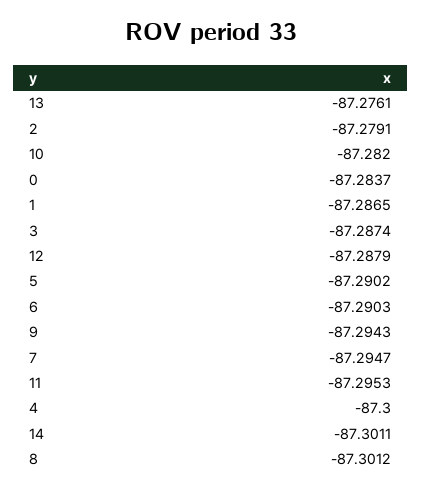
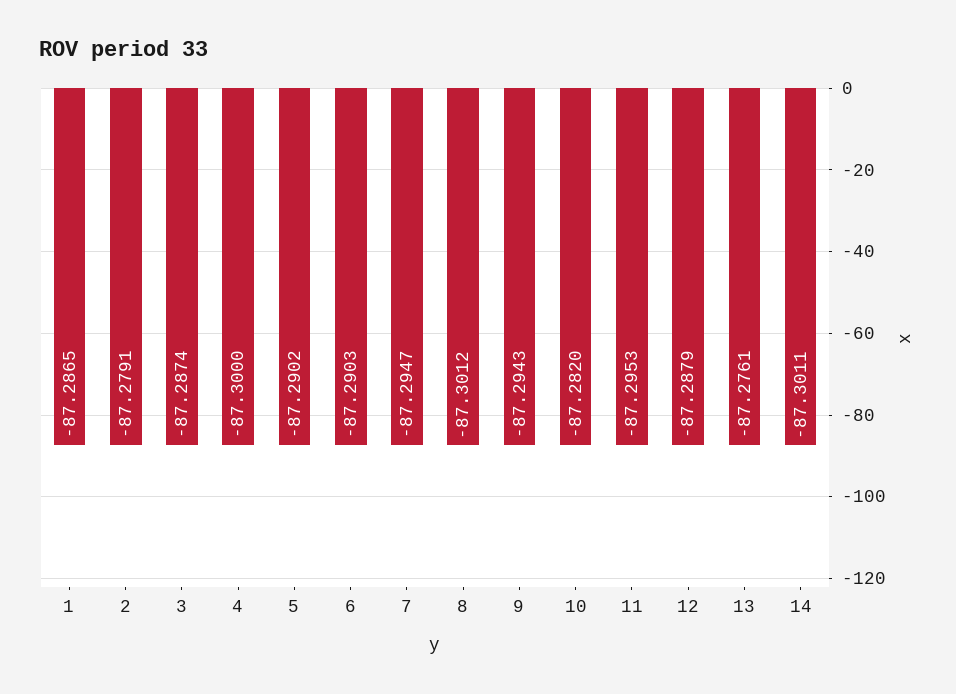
0: -87.2837 -> none

